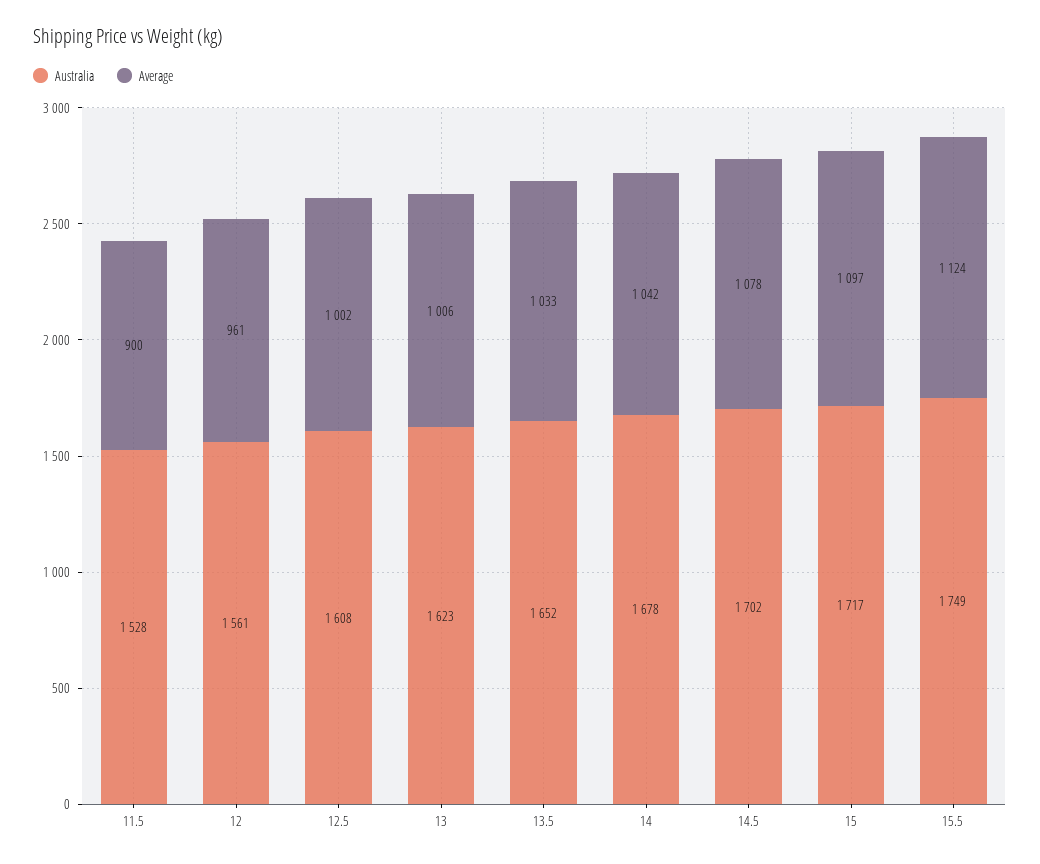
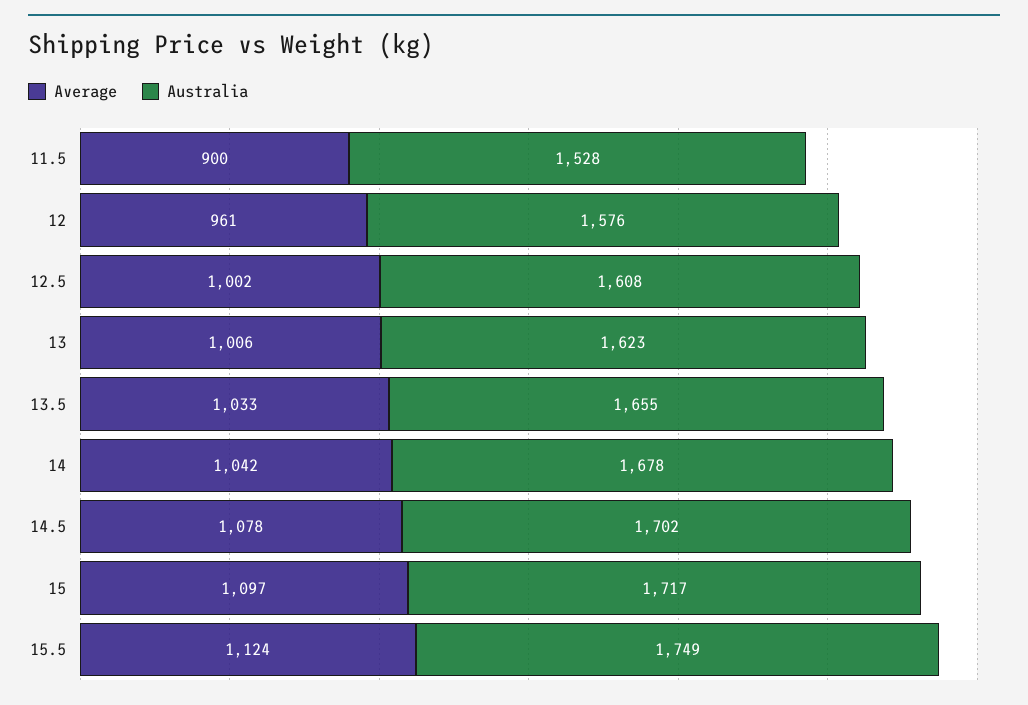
Australia, 12: 1561 -> 1576
Australia, 13.5: 1652 -> 1655

